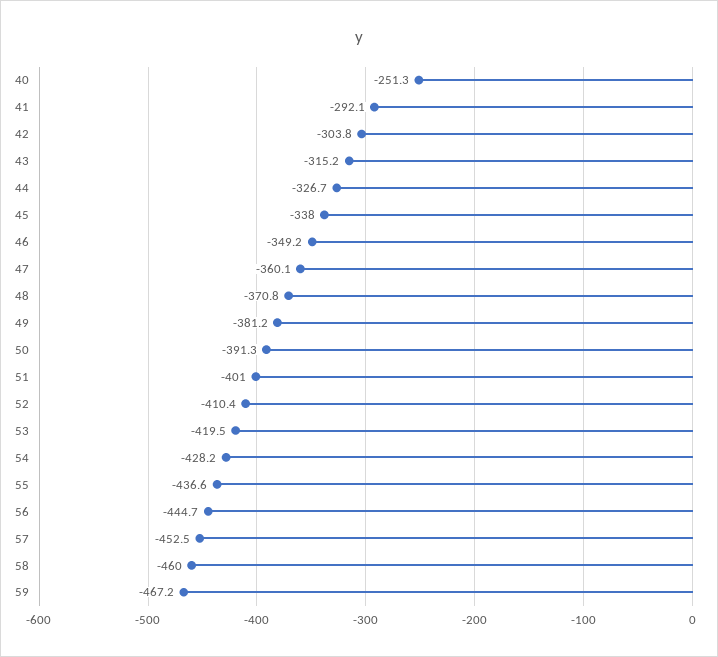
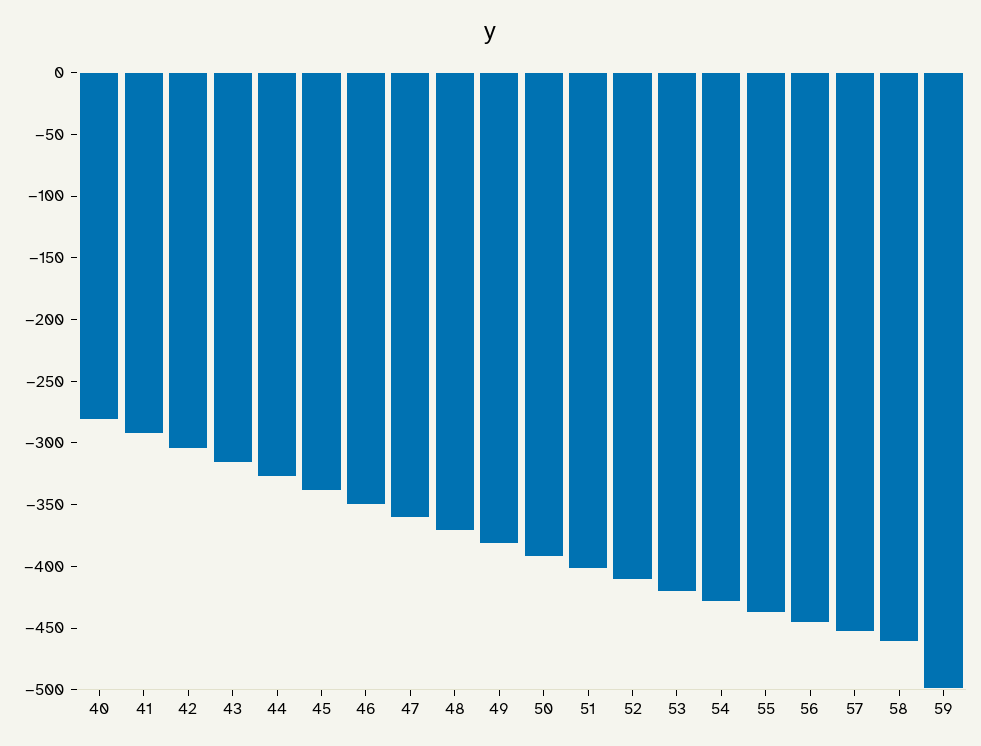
40: -251.3 -> -280
59: -467.2 -> -500

